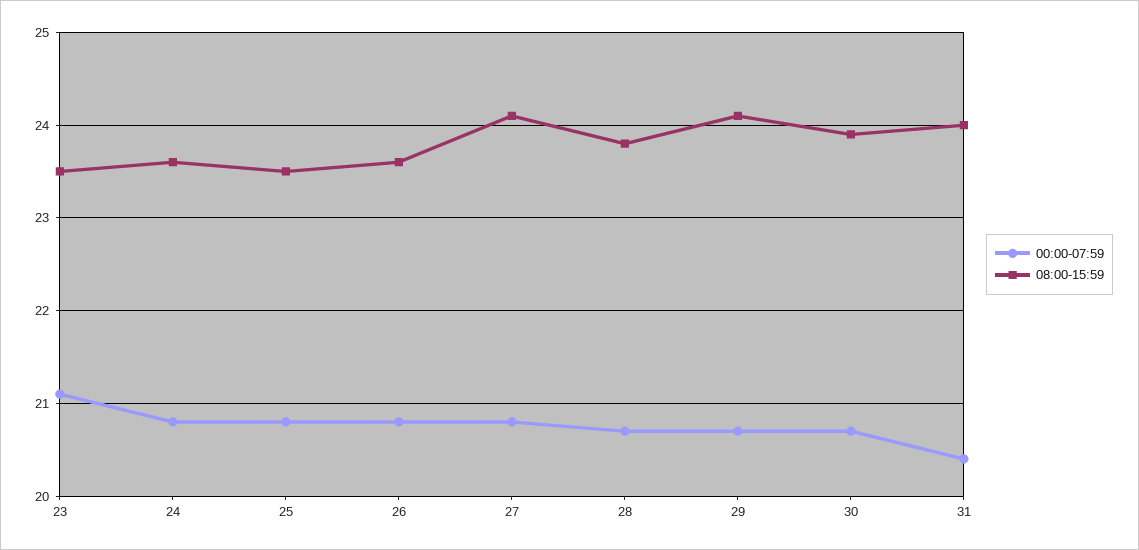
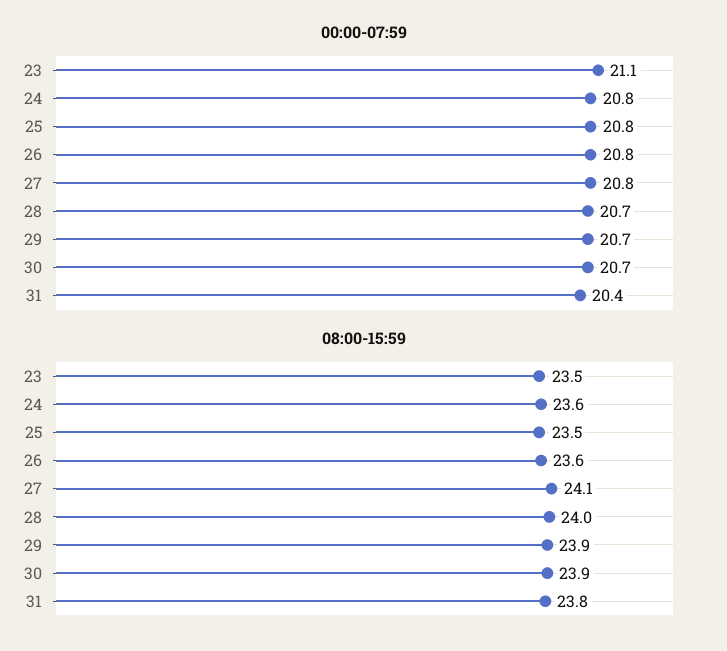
08:00-15:59, 28: 23.8 -> 24
08:00-15:59, 29: 24.1 -> 23.9
08:00-15:59, 31: 24 -> 23.8

